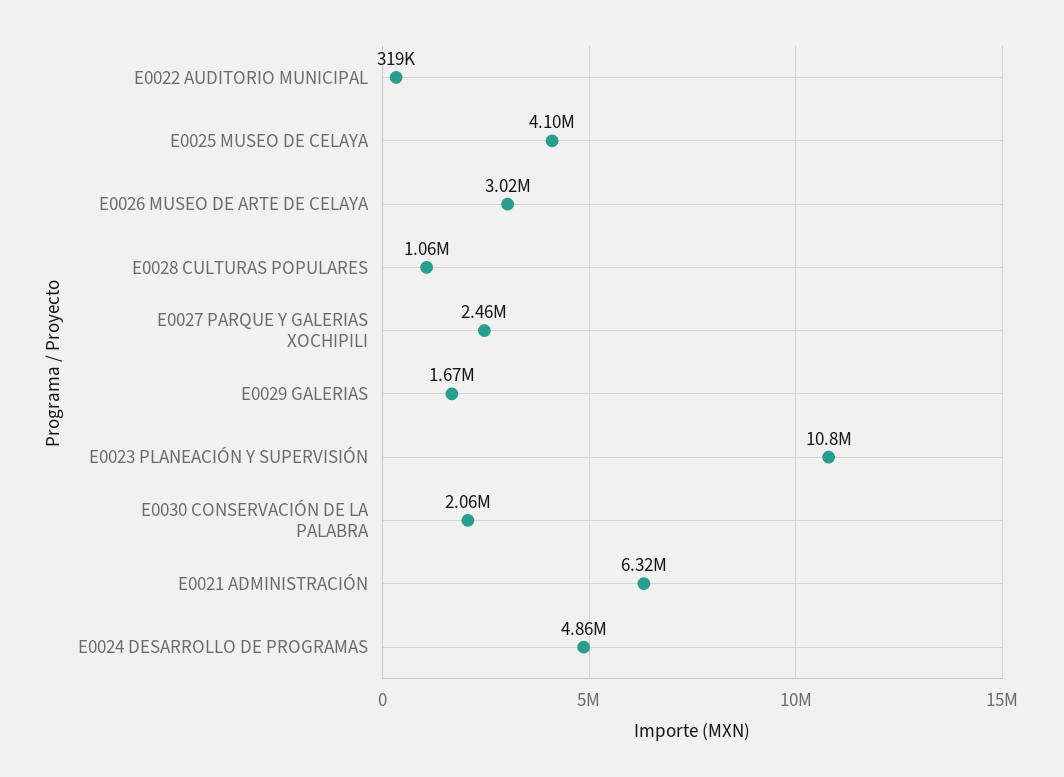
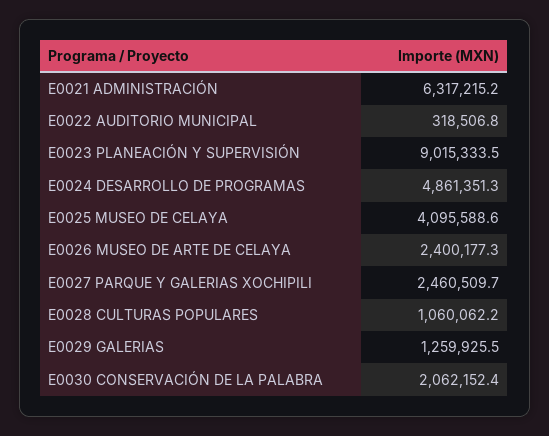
E0026 MUSEO DE ARTE DE CELAYA: 3020000 -> 2400177.3
E0029 GALERIAS: 1670000 -> 1259925.5
E0023 PLANEACIÓN Y SUPERVISIÓN: 10800000 -> 9015333.5

